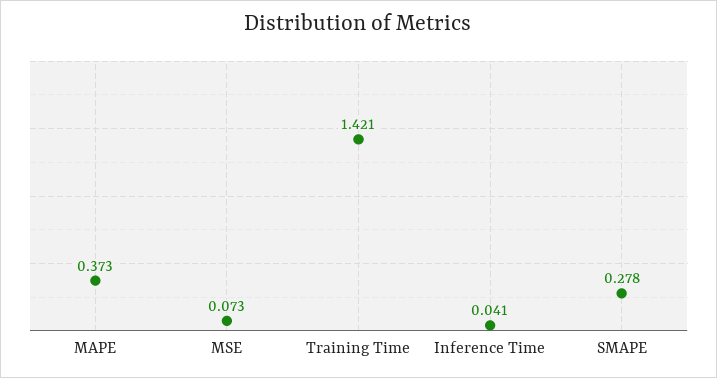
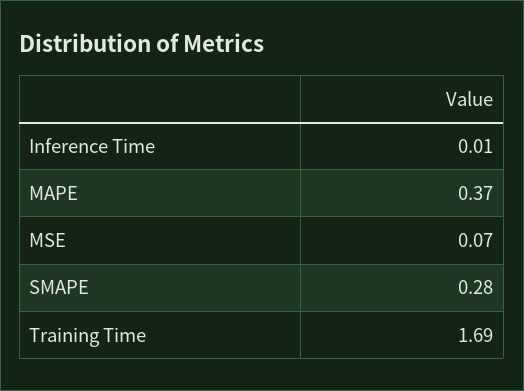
Training Time: 1.421 -> 1.69
Inference Time: 0.041 -> 0.01

